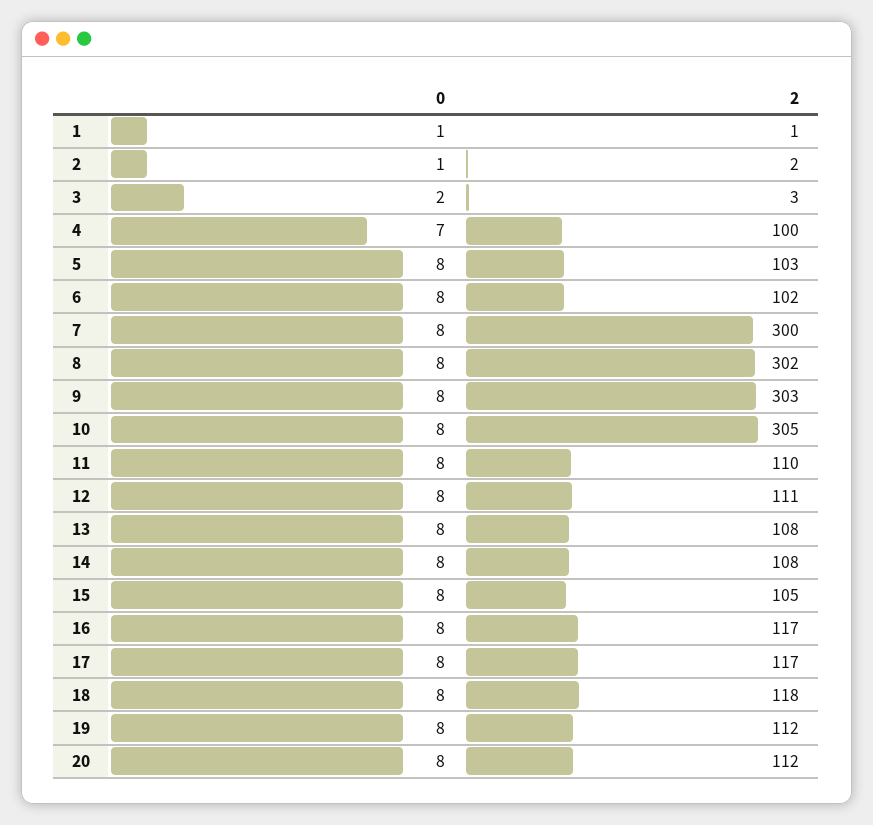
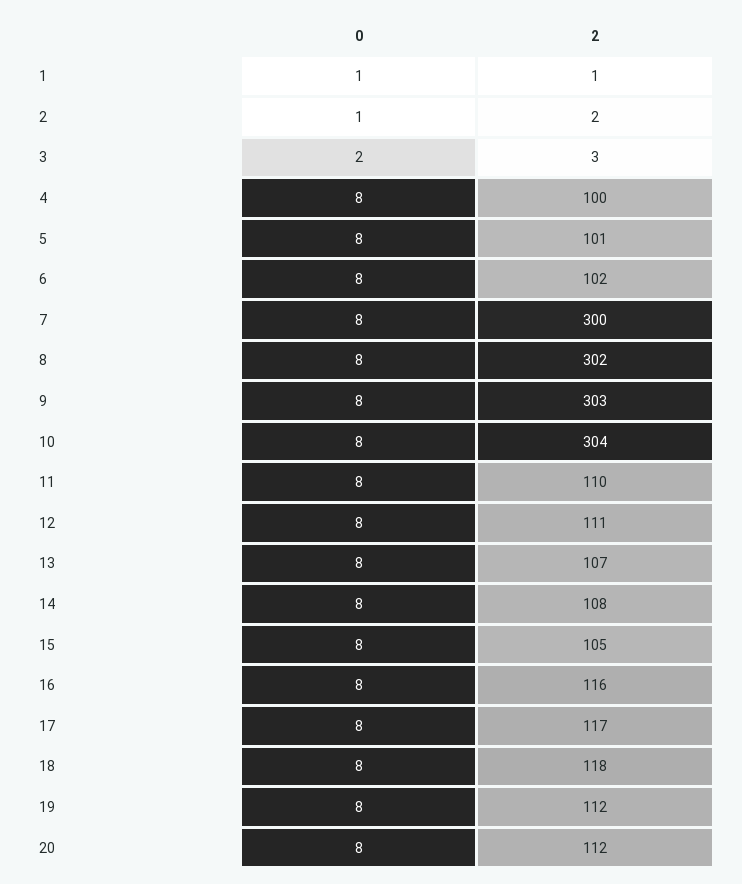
0, 4: 7 -> 8
2, 5: 103 -> 101
2, 10: 305 -> 304
2, 13: 108 -> 107
2, 16: 117 -> 116

